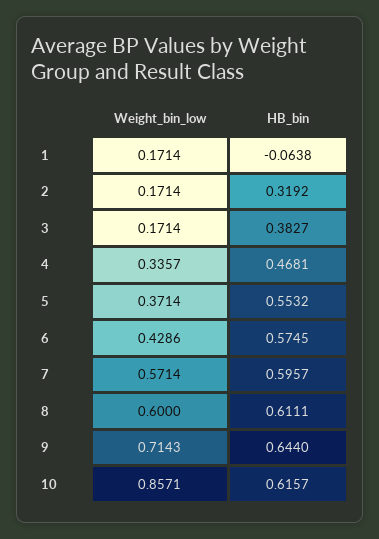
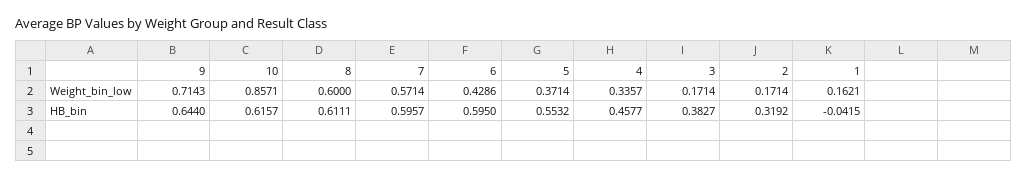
Weight_bin_low, 1: 0.1714 -> 0.1621
HB_bin, 1: -0.0638 -> -0.0415
HB_bin, 4: 0.4681 -> 0.4577
HB_bin, 6: 0.5745 -> 0.595

